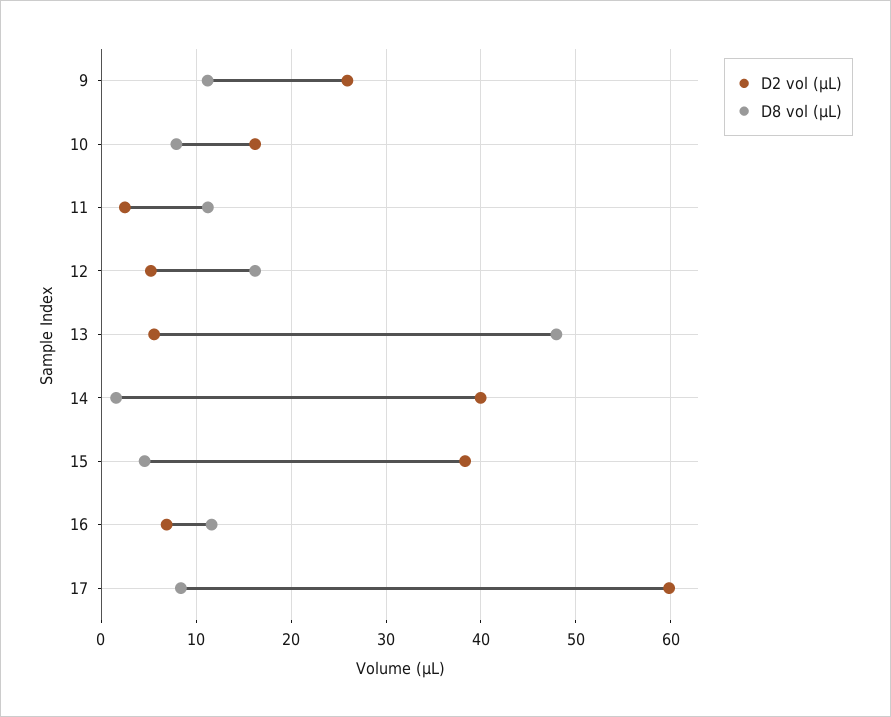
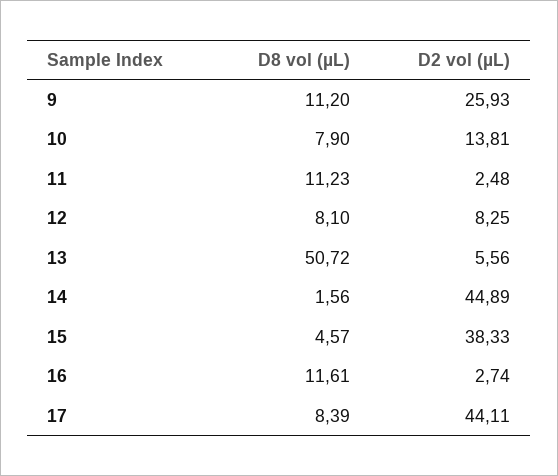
D2 vol (µL), 10: 16 -> 13.81
D2 vol (µL), 12: 5 -> 8.25
D8 vol (µL), 12: 16 -> 8.1
D8 vol (µL), 13: 48 -> 50.72
D2 vol (µL), 14: 40 -> 44.89
D2 vol (µL), 16: 7 -> 2.74
D2 vol (µL), 17: 60 -> 44.11

